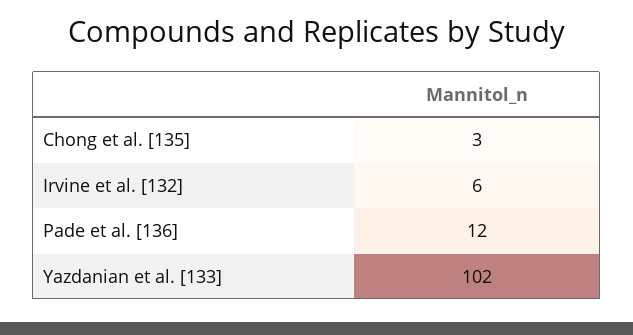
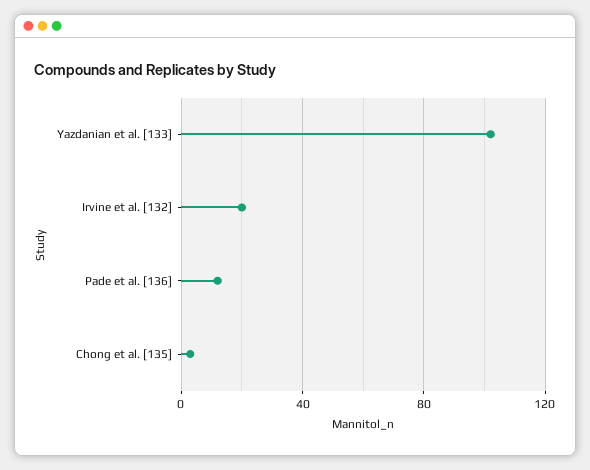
Irvine et al. [132]: 6 -> 20

